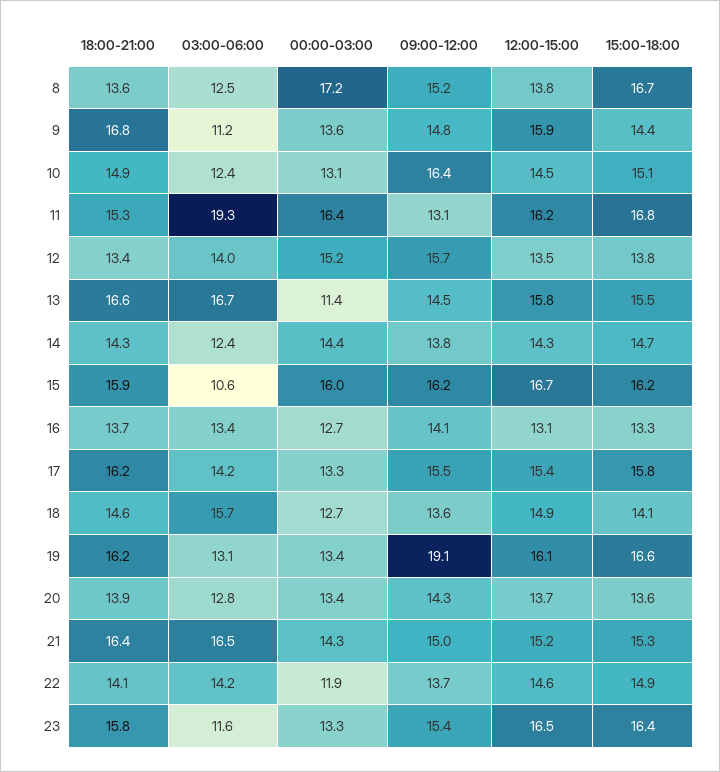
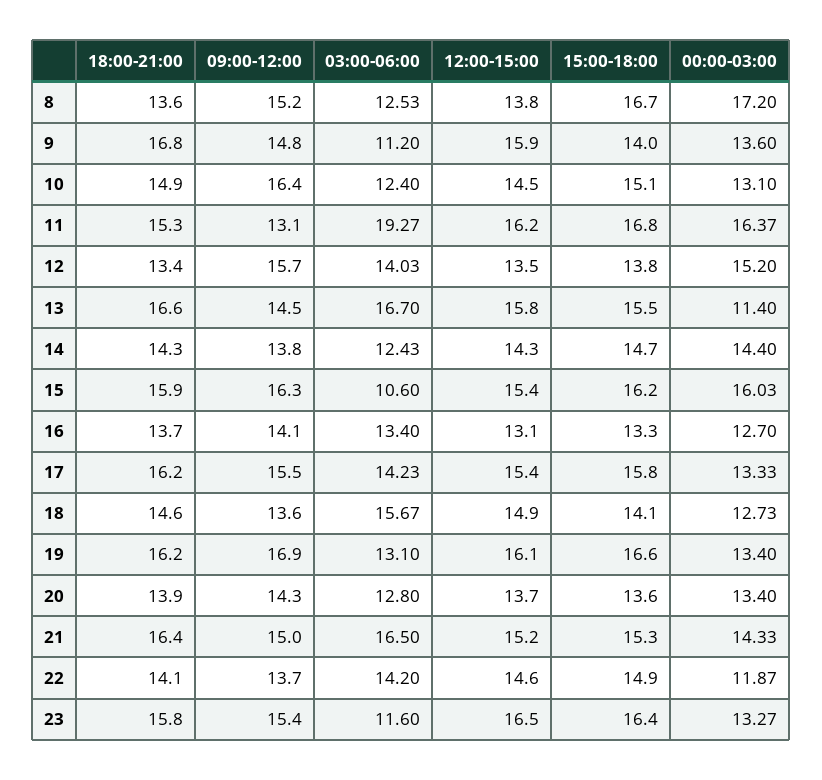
15:00-18:00, 9: 14.4 -> 14
09:00-12:00, 15: 16.2 -> 16.3
12:00-15:00, 15: 16.7 -> 15.4
09:00-12:00, 19: 19.1 -> 16.9

